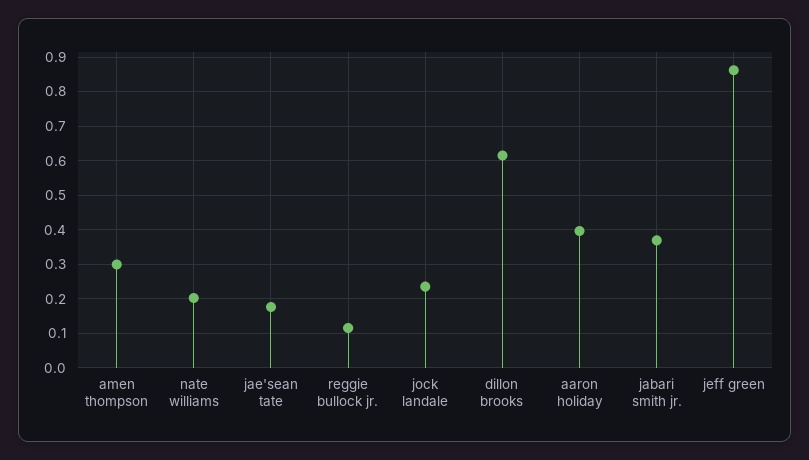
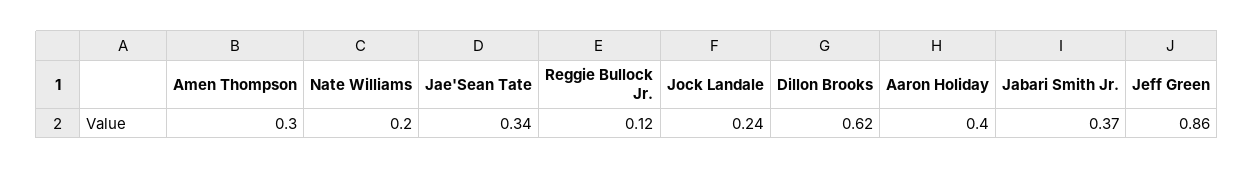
jae'sean tate: 0.18 -> 0.34

